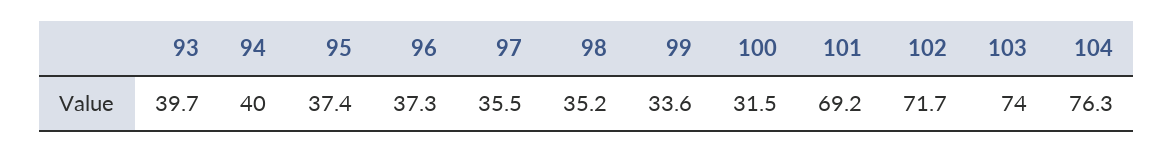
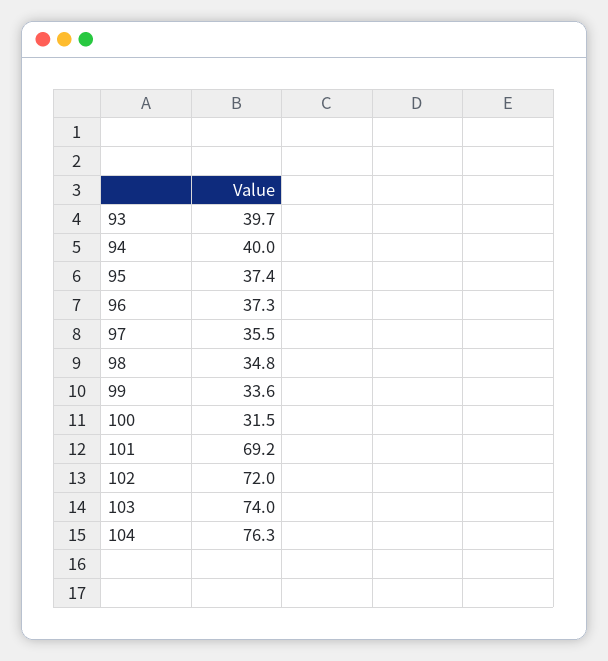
98: 35.2 -> 34.8
102: 71.7 -> 72

